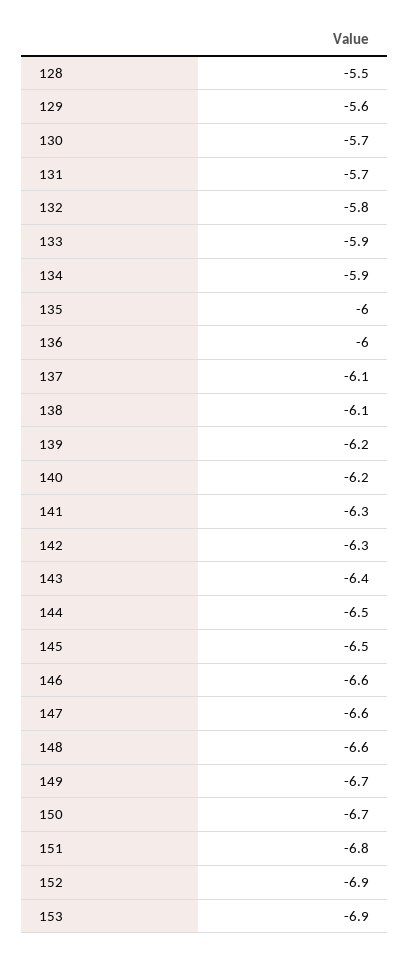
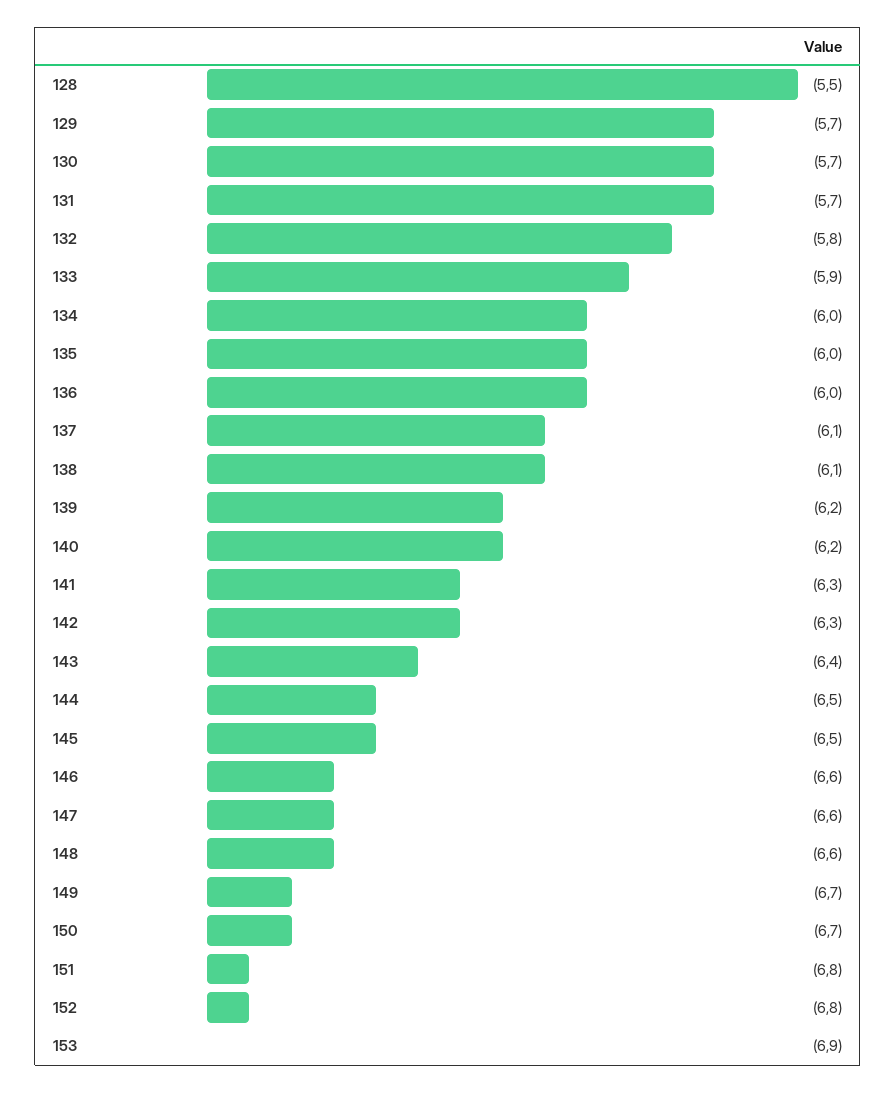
129: -5.6 -> -5.7
134: -5.9 -> -6
152: -6.9 -> -6.8

